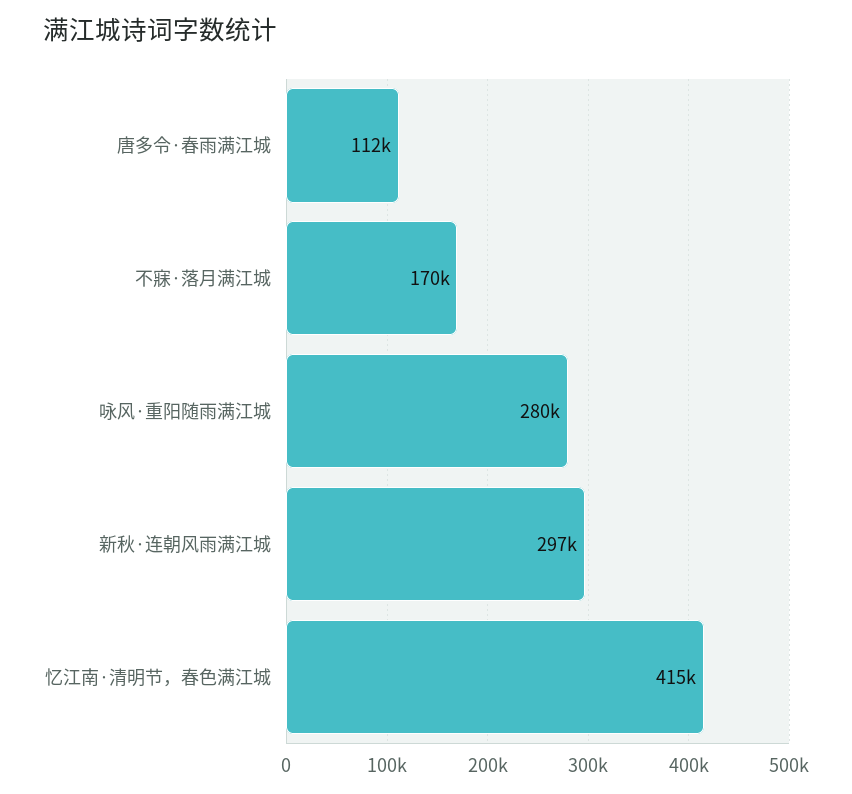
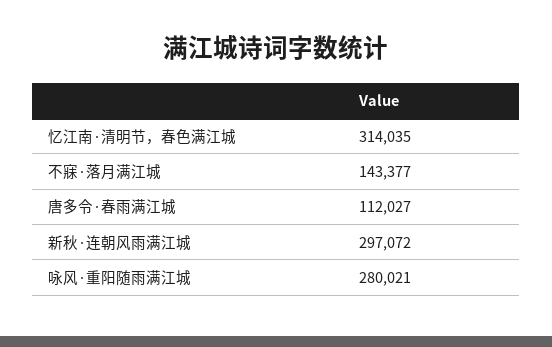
不寐·落月满江城: 170000 -> 143377
忆江南·清明节，春色满江城: 415000 -> 314035

